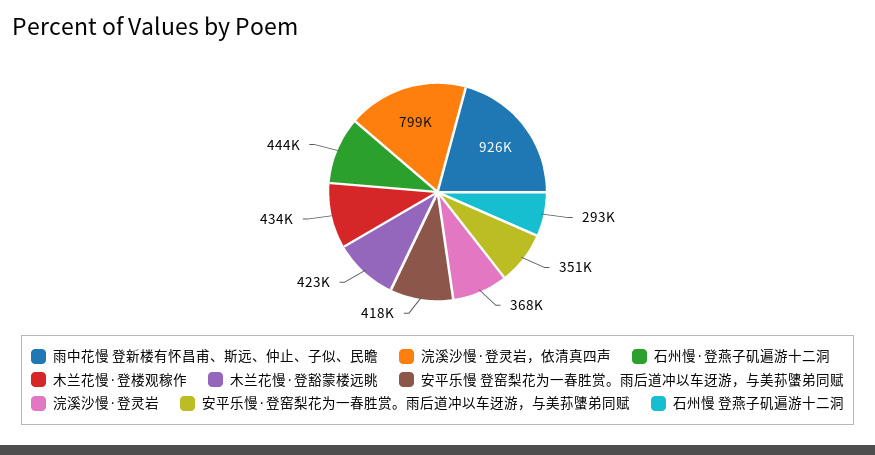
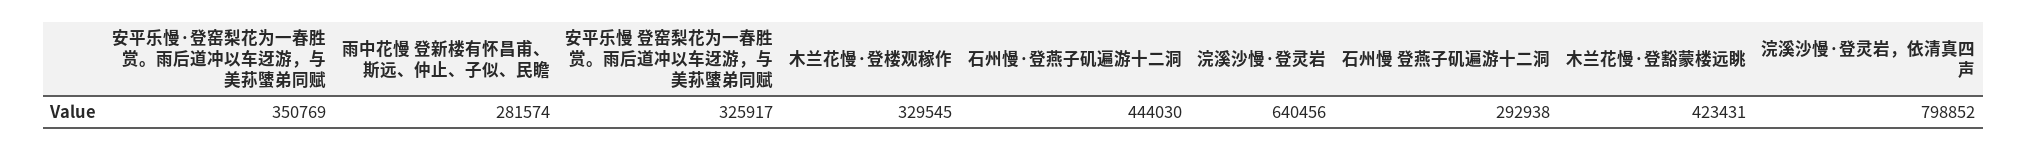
雨中花慢 登新楼有怀昌甫、斯远、仲止、子似、民瞻: 926000 -> 281574
木兰花慢·登楼观稼作: 434000 -> 329545
安平乐慢 登窑梨花为一春胜赏。雨后道冲以车迓游，与美荪螴弟同赋: 418000 -> 325917
浣溪沙慢·登灵岩: 368000 -> 640456

